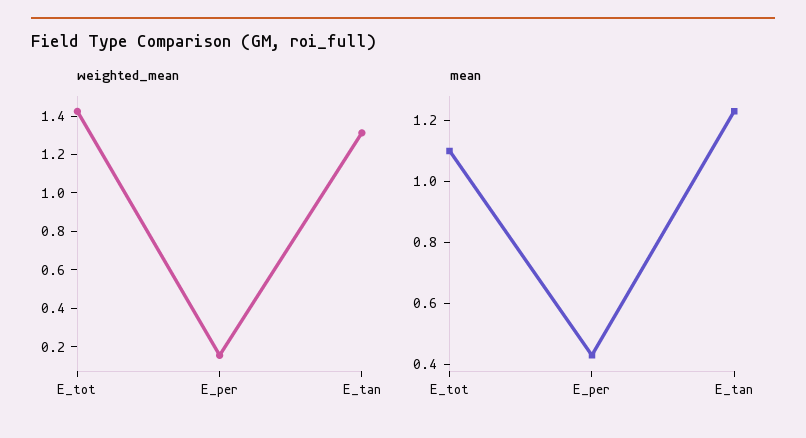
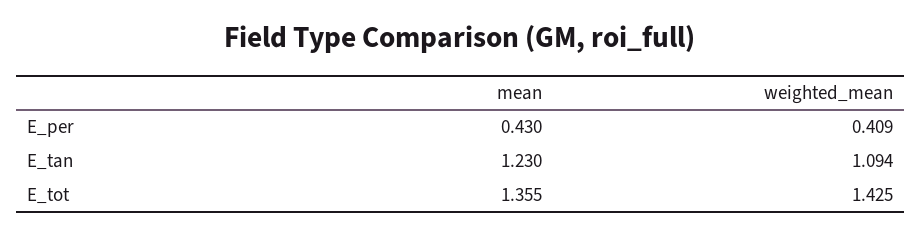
weighted_mean, E_per: 0.15 -> 0.409
weighted_mean, E_tan: 1.3 -> 1.094
mean, E_tot: 1.1 -> 1.355

